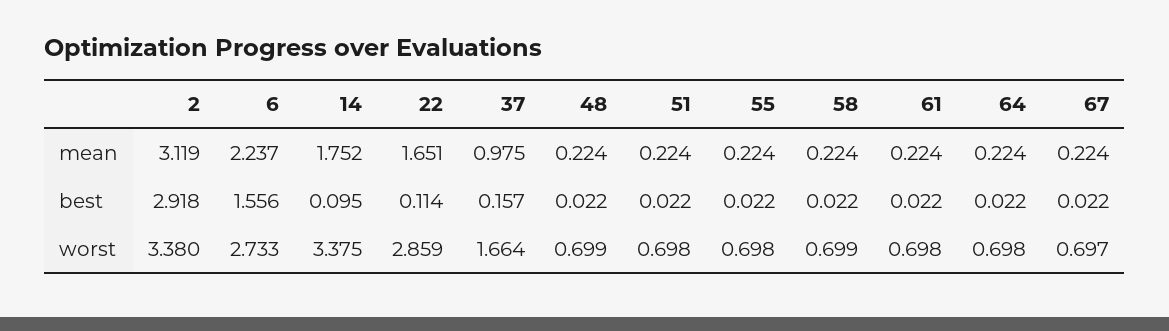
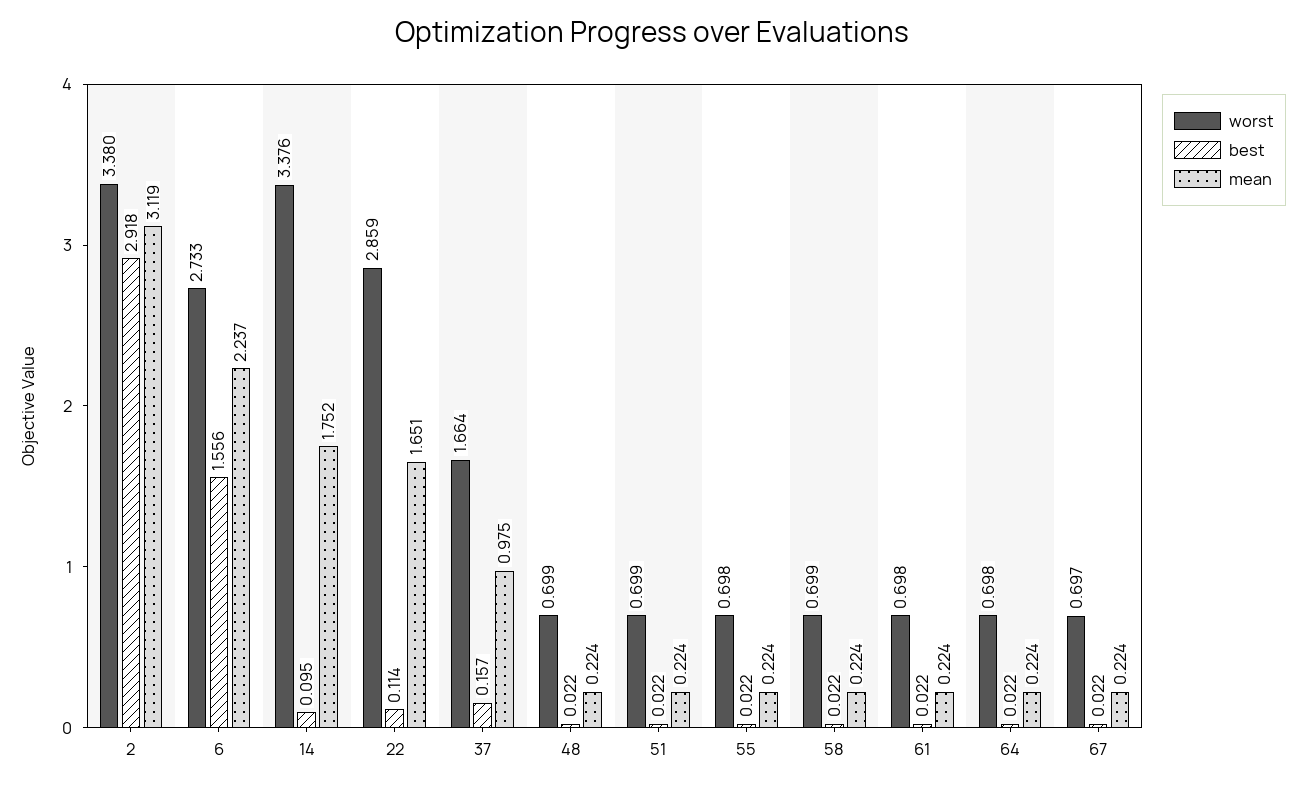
worst, 14: 3.375 -> 3.376
worst, 51: 0.698 -> 0.699

